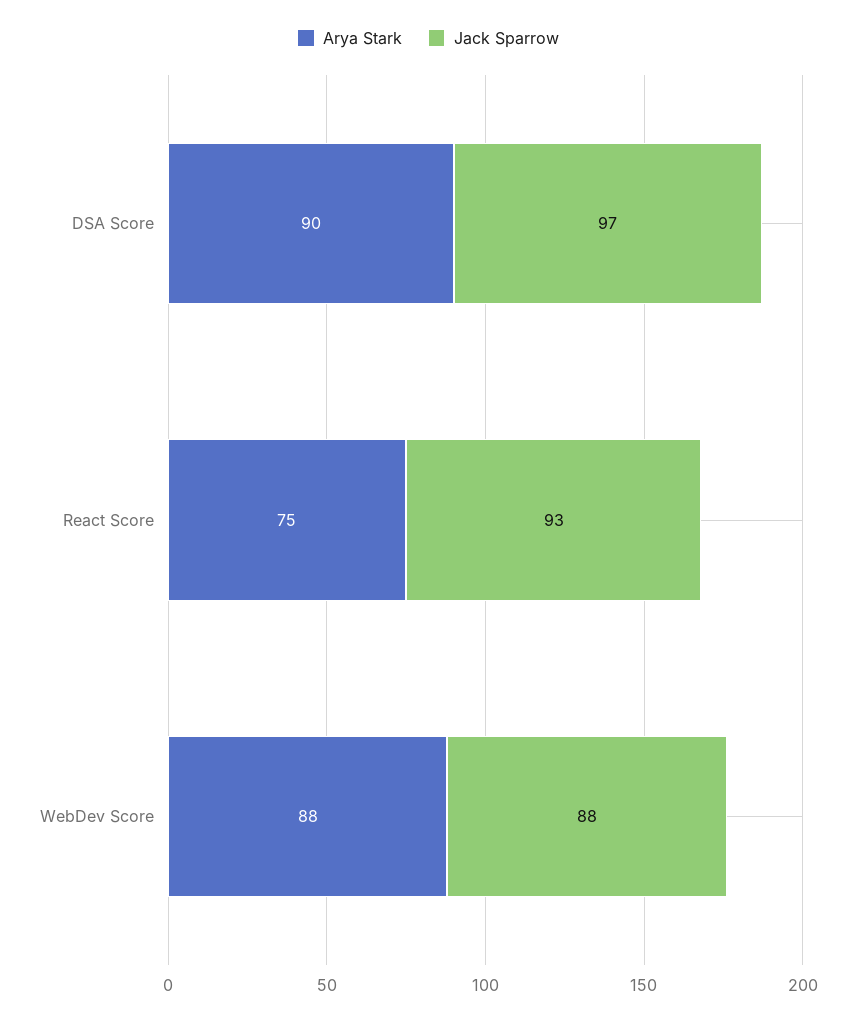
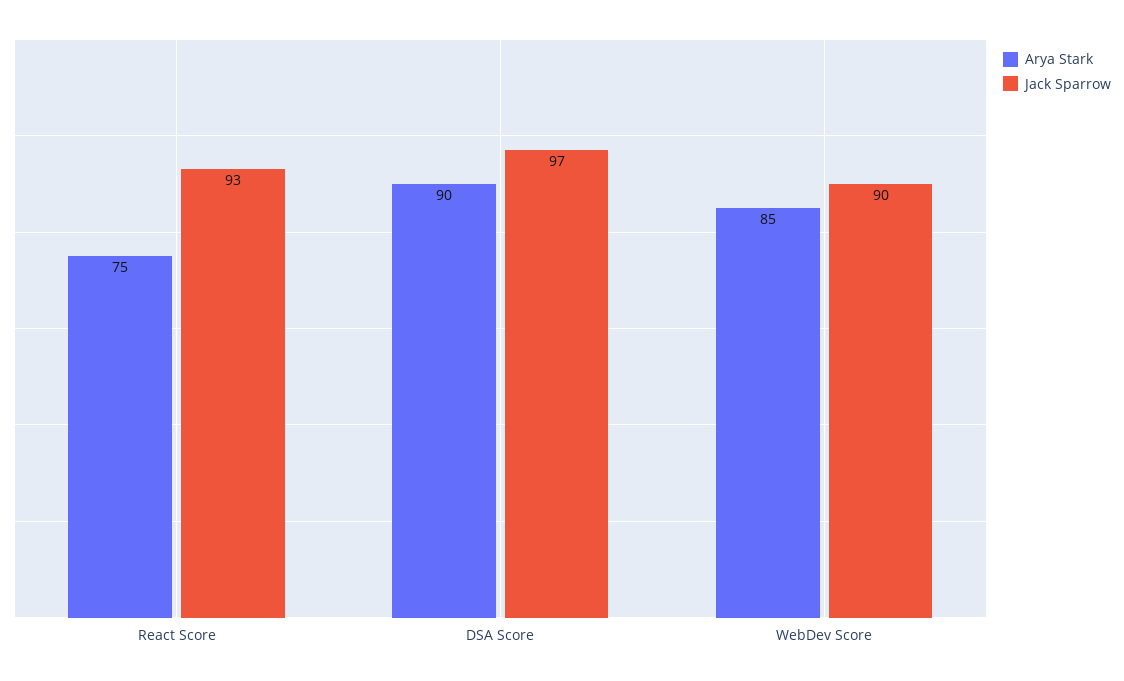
Arya Stark, WebDev Score: 88 -> 85
Jack Sparrow, WebDev Score: 88 -> 90

